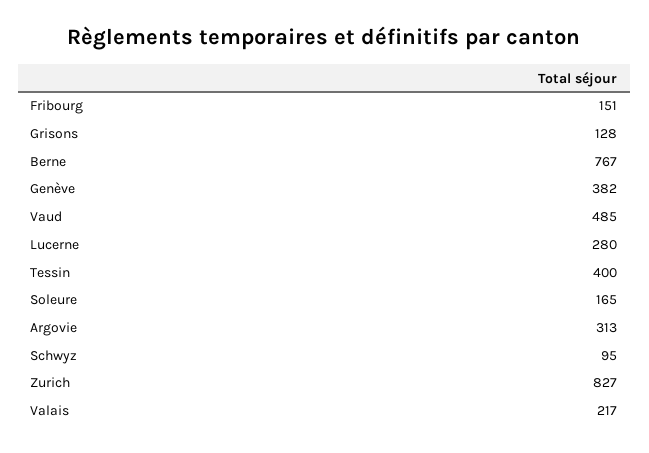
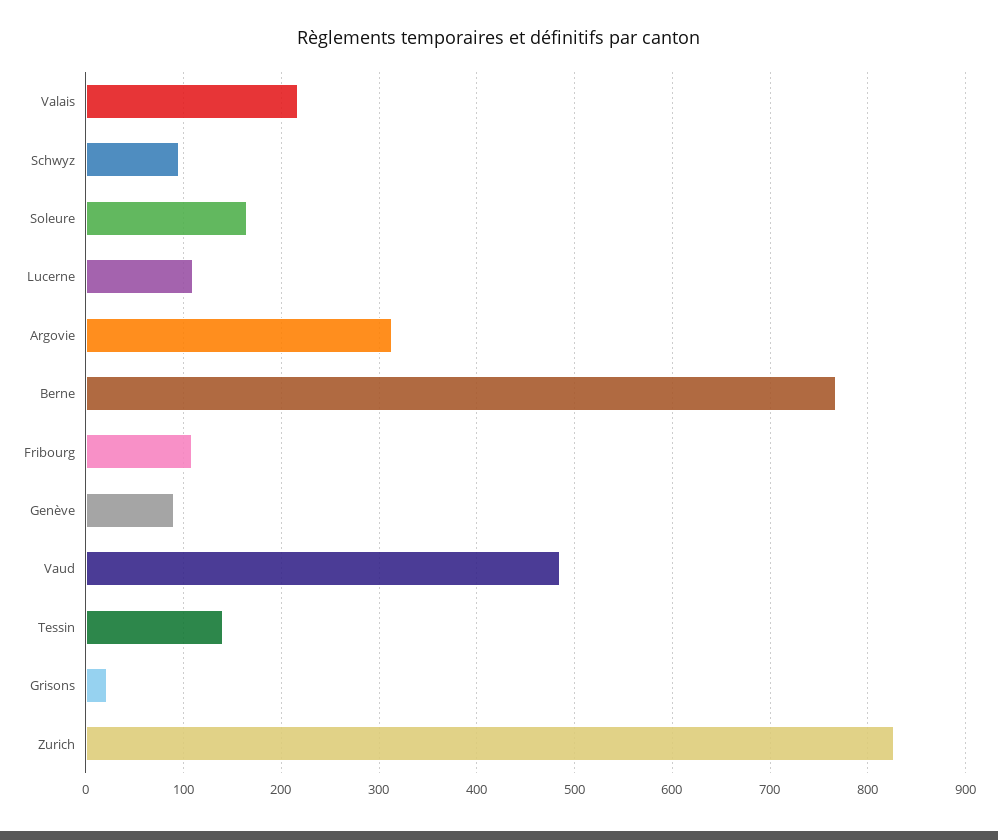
Fribourg: 151 -> 110
Grisons: 128 -> 20
Genève: 382 -> 90
Lucerne: 280 -> 110
Tessin: 400 -> 140

